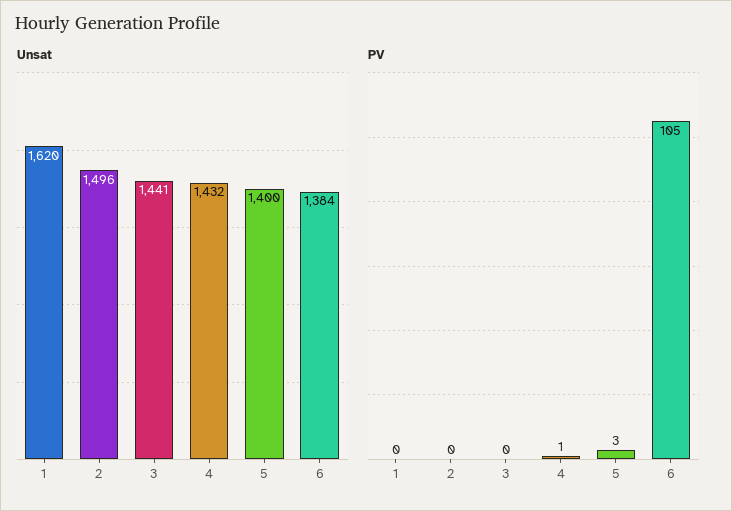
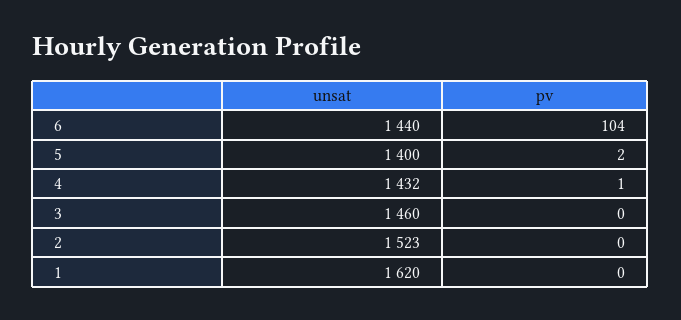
Unsat, 2: 1496 -> 1523
Unsat, 3: 1441 -> 1460
Unsat, 6: 1384 -> 1440
PV, 5: 3 -> 2
PV, 6: 105 -> 104

